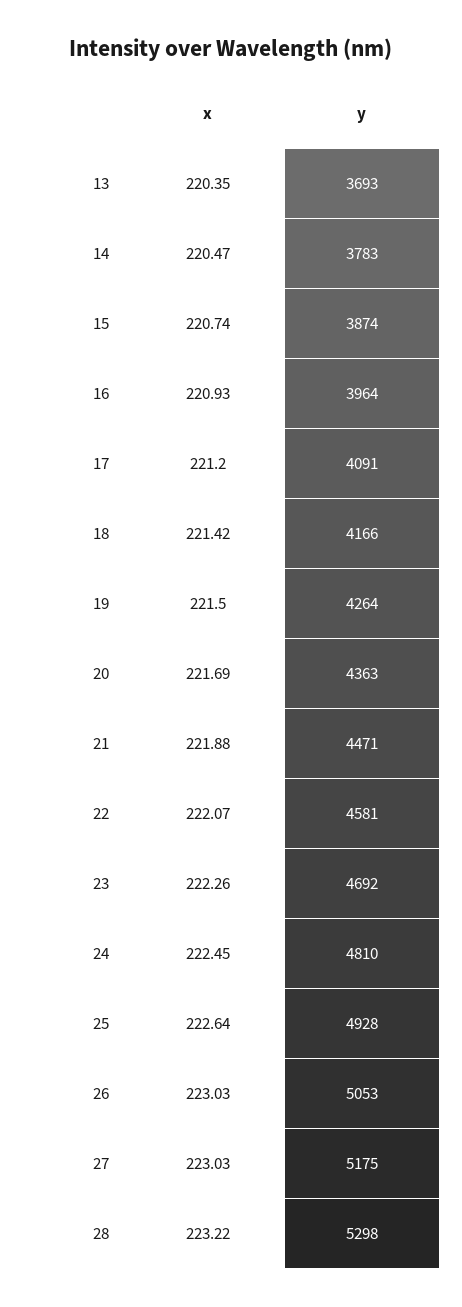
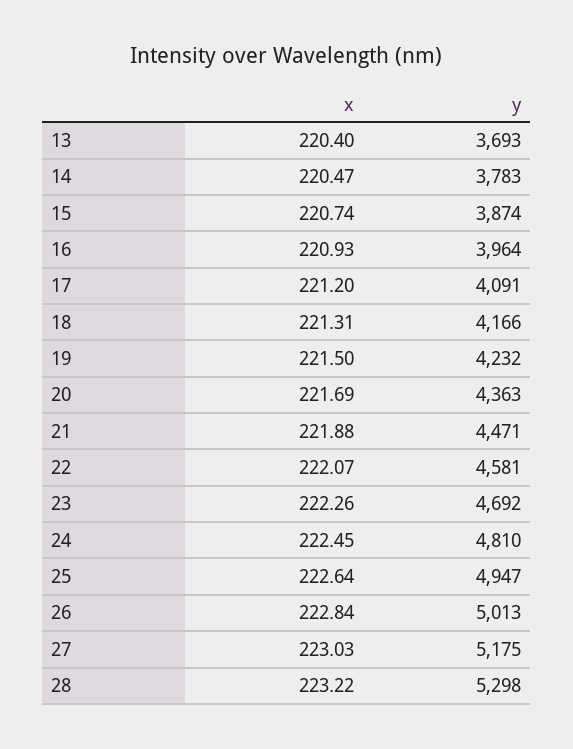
x, 13: 220.35 -> 220.4
x, 18: 221.42 -> 221.31
y, 19: 4264 -> 4232
y, 25: 4928 -> 4947
x, 26: 223.03 -> 222.84
y, 26: 5053 -> 5013

